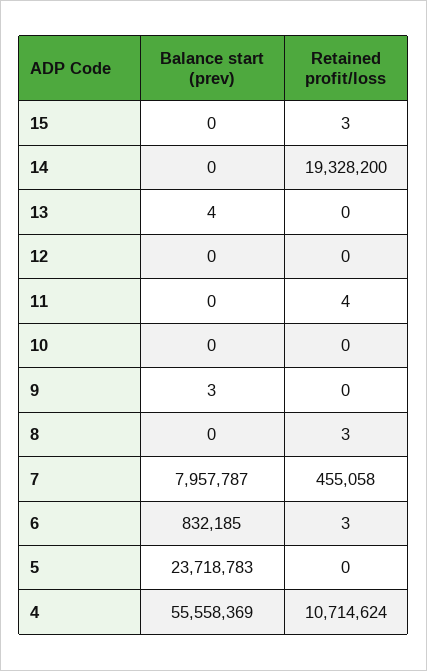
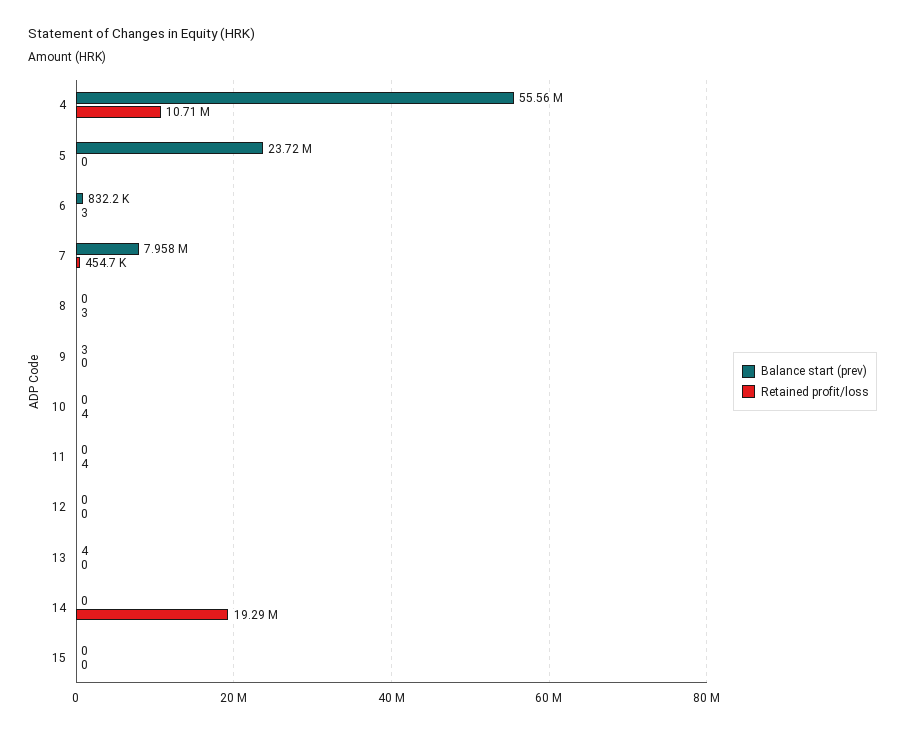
Retained profit/loss, 15: 3 -> 0
Retained profit/loss, 14: 19328200 -> 19290000
Retained profit/loss, 10: 0 -> 4
Retained profit/loss, 7: 455058 -> 454700

